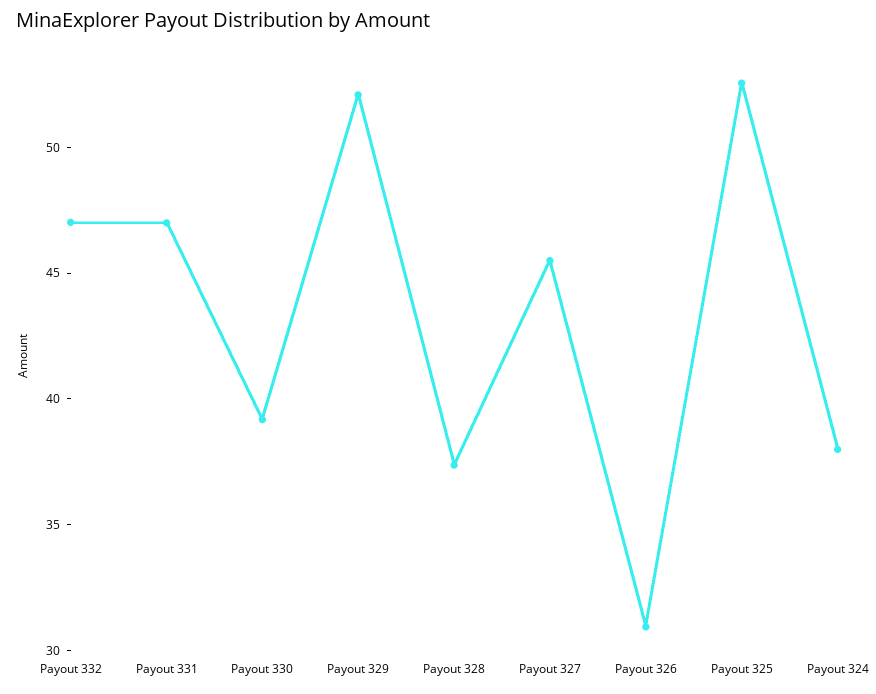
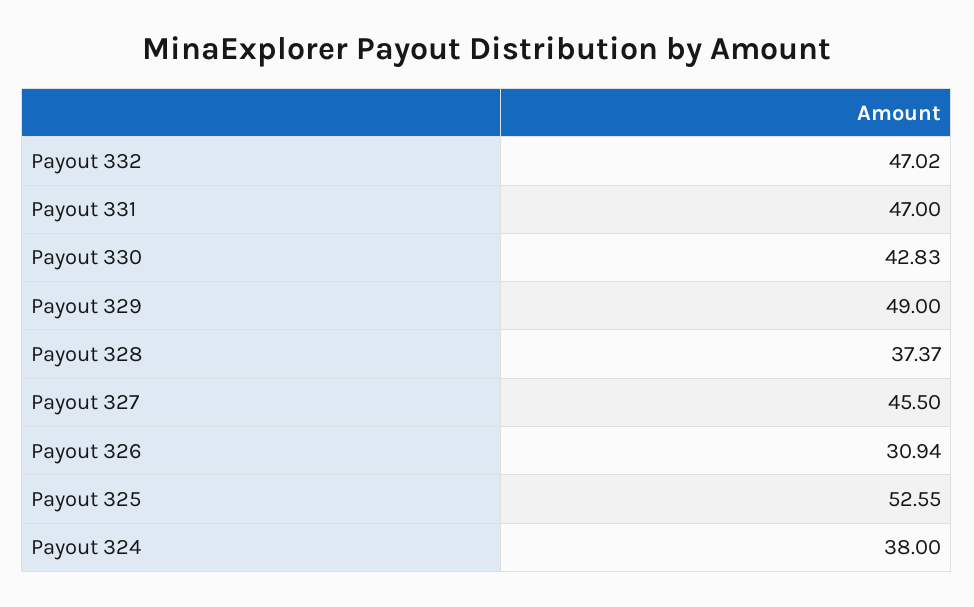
Payout 330: 39 -> 42.83
Payout 329: 52 -> 49

